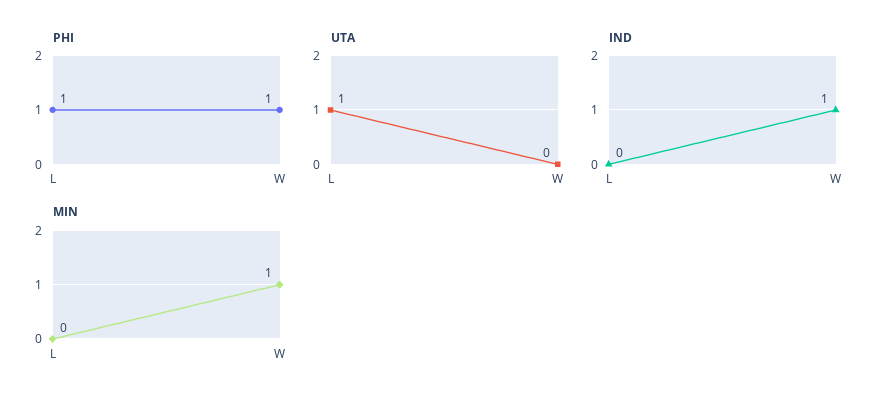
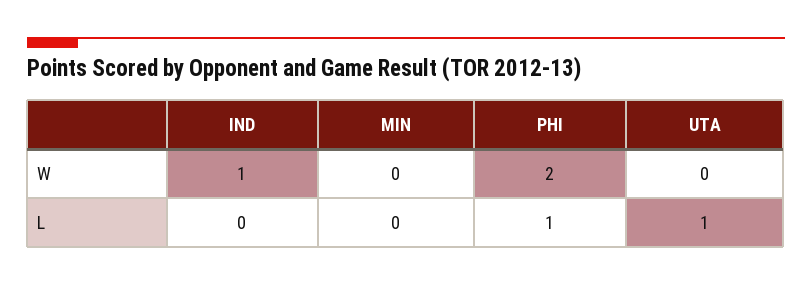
PHI, W: 1 -> 2
MIN, W: 1 -> 0

